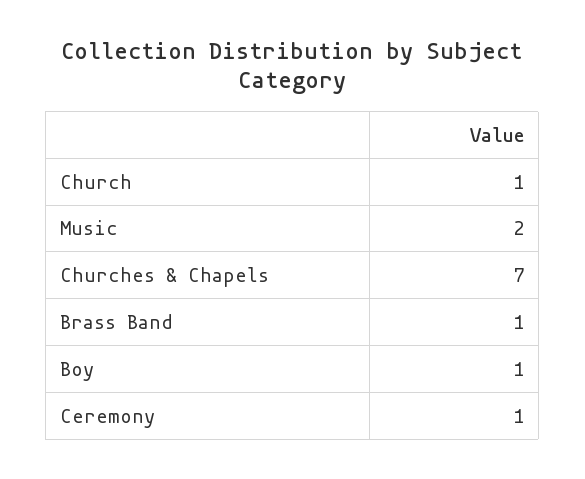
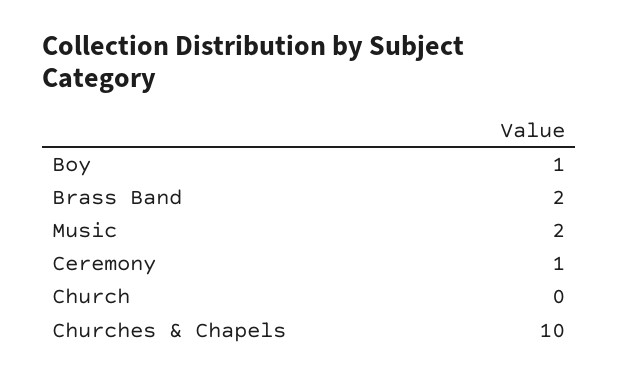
Church: 1 -> 0
Churches & Chapels: 7 -> 10
Brass Band: 1 -> 2

